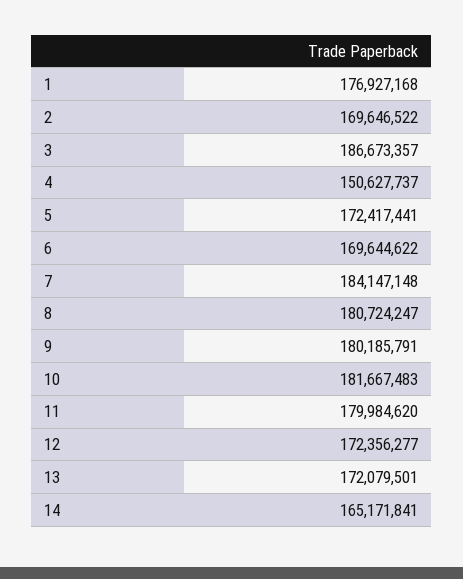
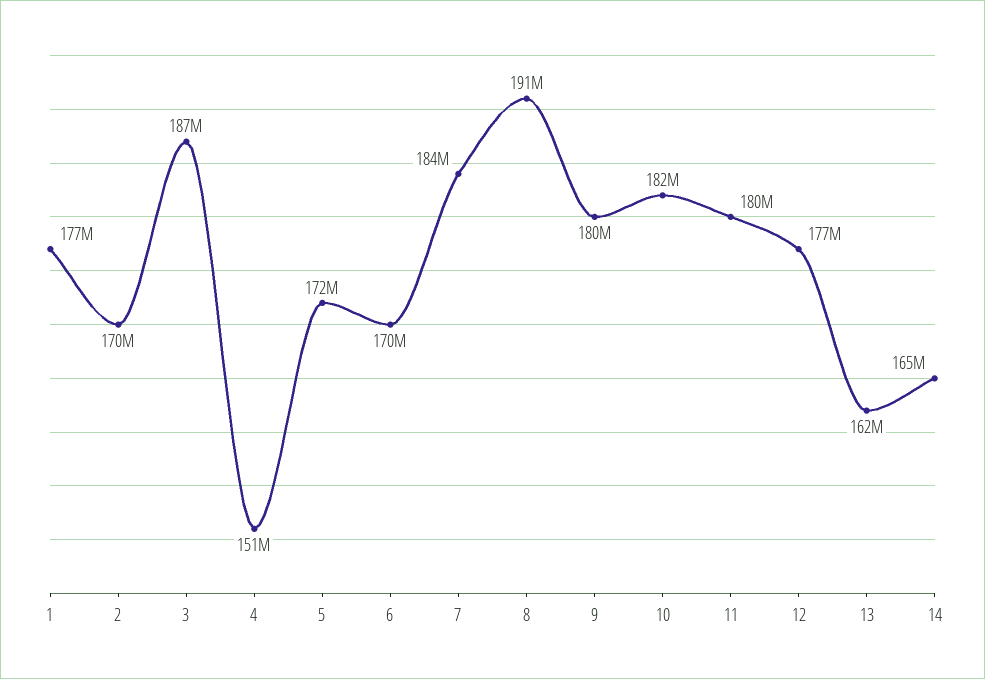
8: 180724247 -> 191000000
12: 172356277 -> 177000000
13: 172079501 -> 162000000

